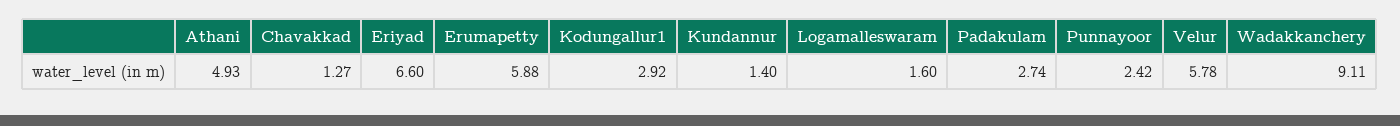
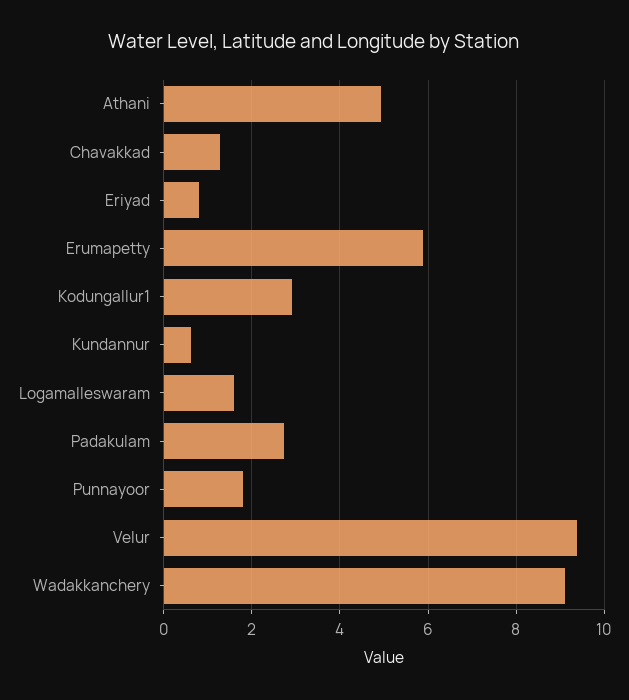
Eriyad: 6.6 -> 0.8
Kundannur: 1.4 -> 0.6
Punnayoor: 2.42 -> 1.8
Velur: 5.78 -> 9.4

